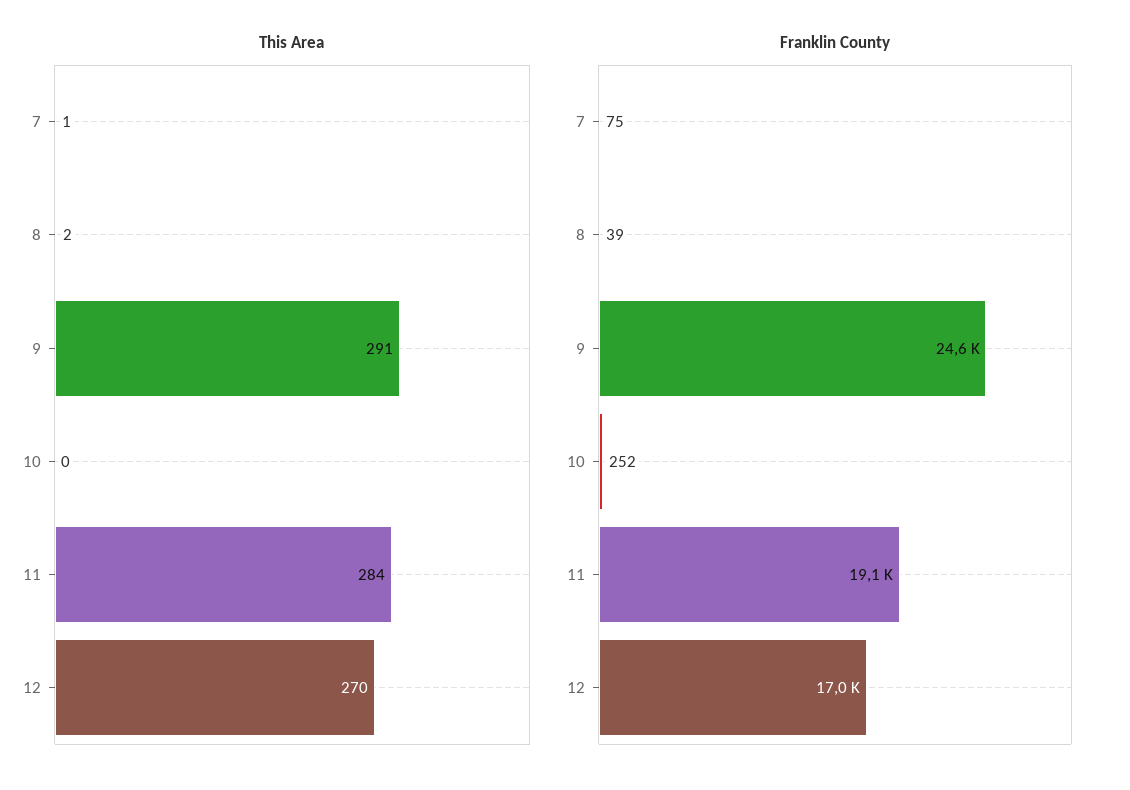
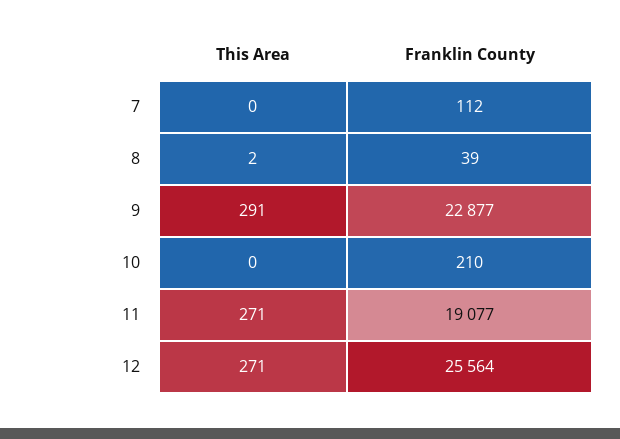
This Area, 7: 1 -> 0
This Area, 11: 284 -> 271
This Area, 12: 270 -> 271
Franklin County, 7: 75 -> 112
Franklin County, 9: 24600 -> 22877
Franklin County, 10: 252 -> 210
Franklin County, 12: 17000 -> 25564

